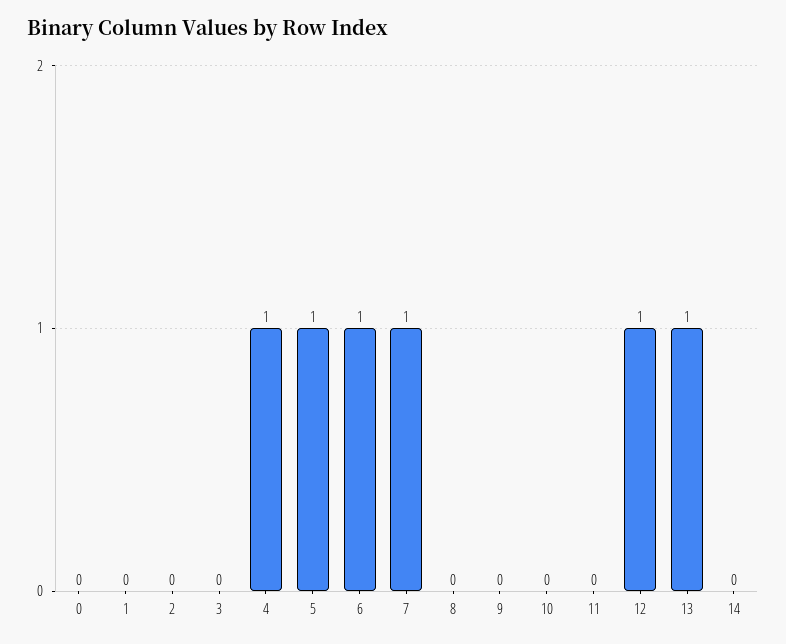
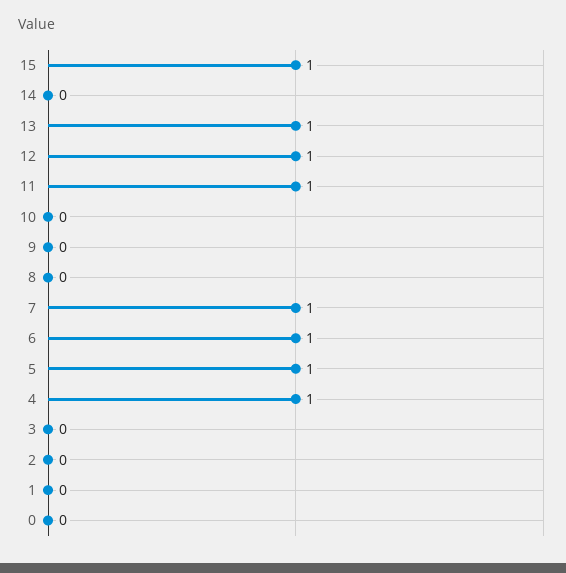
11: 0 -> 1
15: none -> 1

